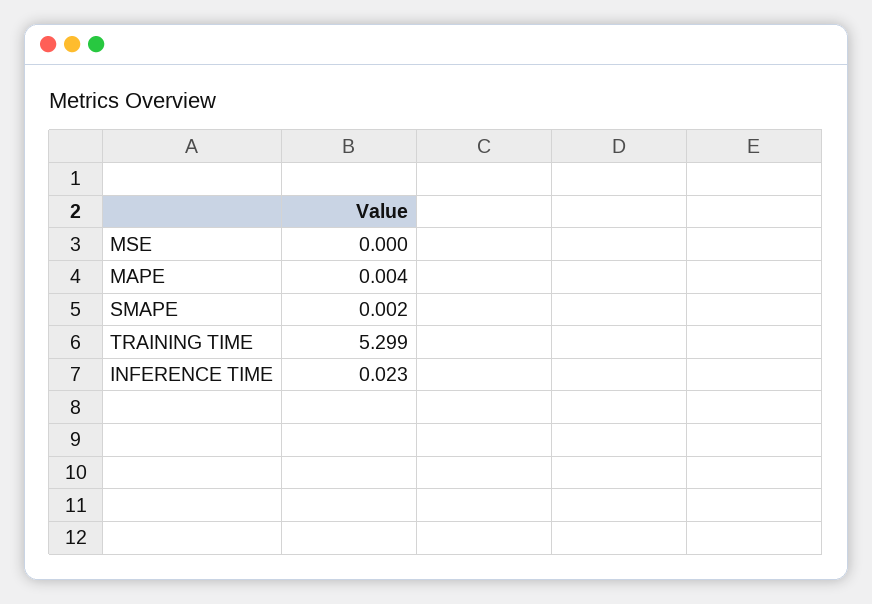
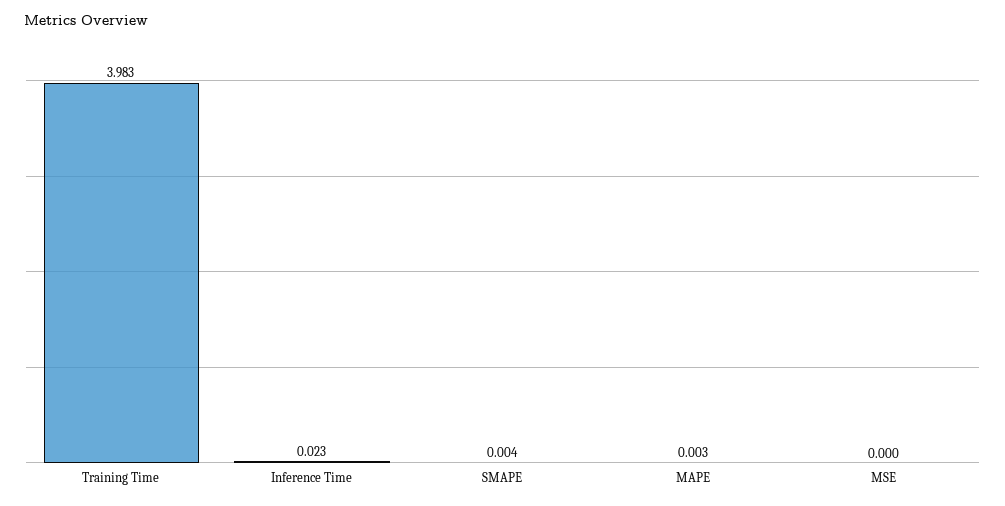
MAPE: 0.004 -> 0.003
SMAPE: 0.002 -> 0.004
TRAINING TIME: 5.299 -> 3.983

